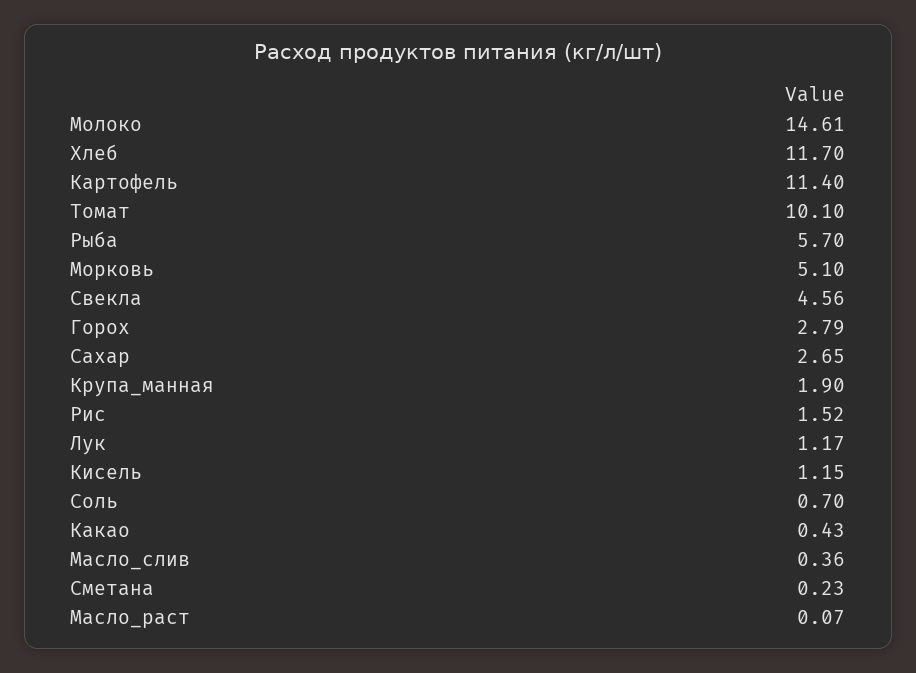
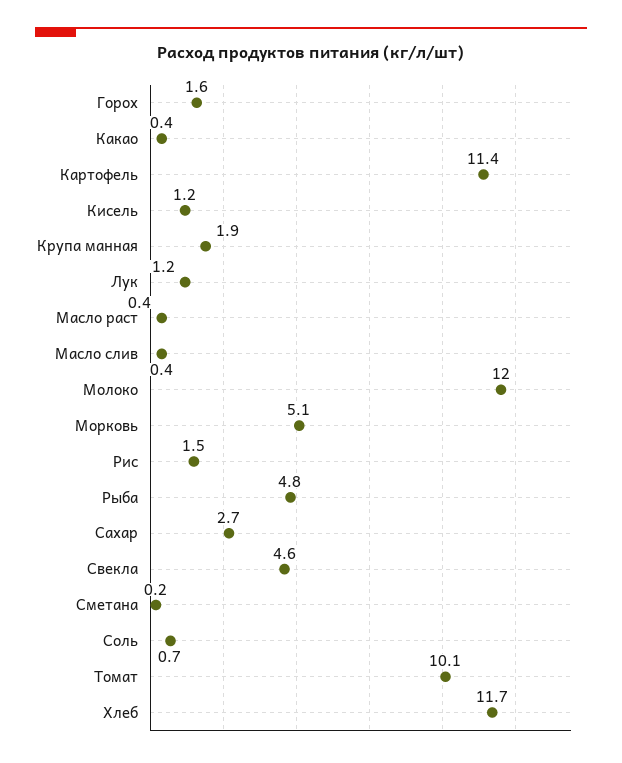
Молоко: 14.61 -> 12
Рыба: 5.7 -> 4.8
Горох: 2.79 -> 1.6
Масло_раст: 0.07 -> 0.4

